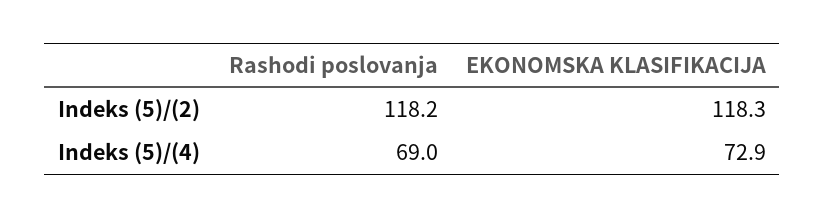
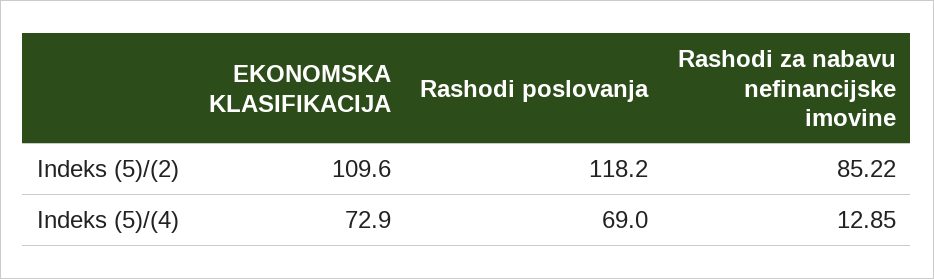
EKONOMSKA KLASIFIKACIJA, Indeks (5)/(2): 118.3 -> 109.6
Rashodi za nabavu nefinancijske imovine, Indeks (5)/(2): none -> 85.22
Rashodi za nabavu nefinancijske imovine, Indeks (5)/(4): none -> 12.85

